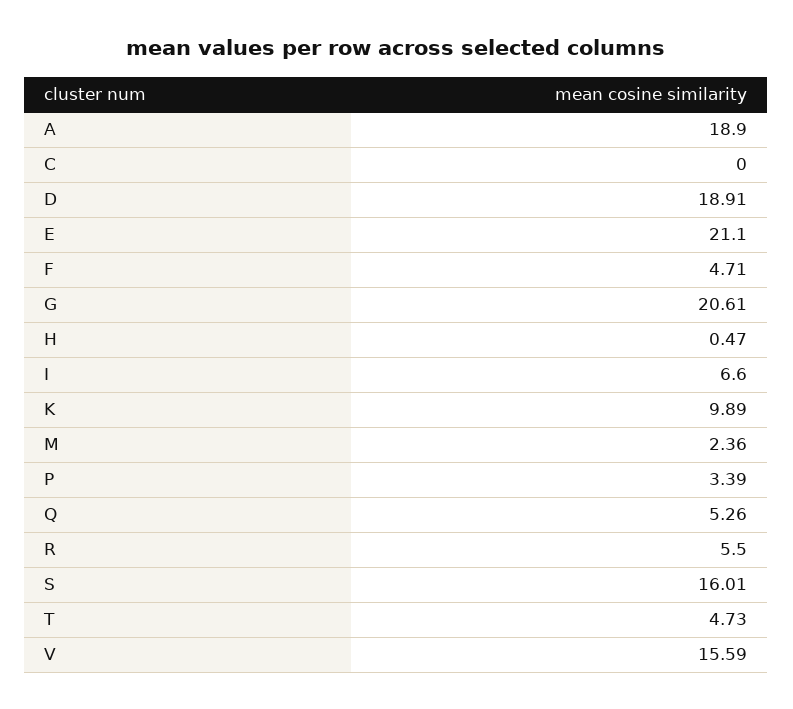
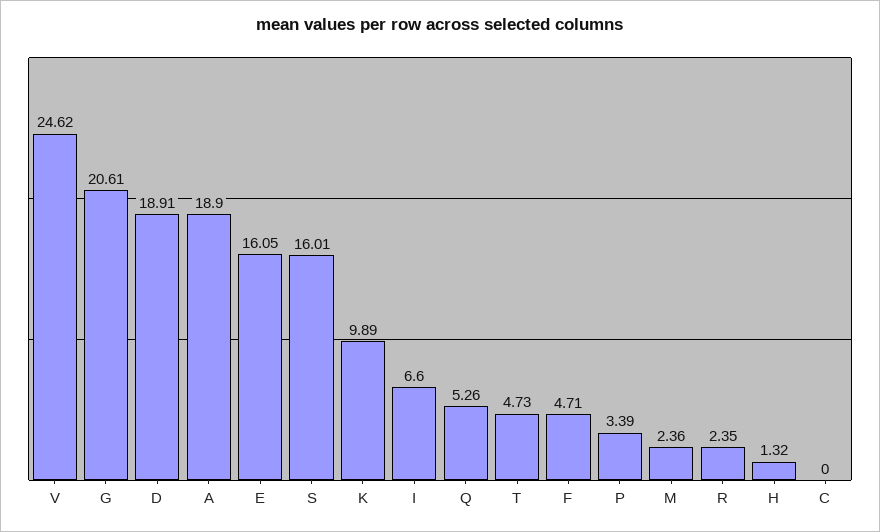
E: 21.1 -> 16.05
H: 0.47 -> 1.32
R: 5.5 -> 2.35
V: 15.59 -> 24.62

